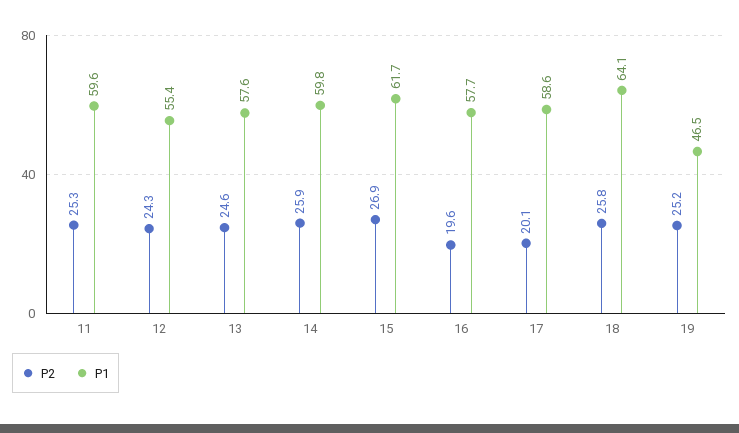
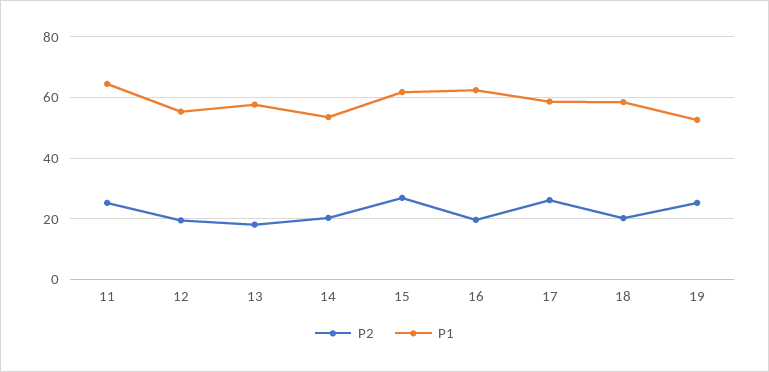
P1, 11: 59.6 -> 64
P2, 12: 24.3 -> 20
P2, 13: 24.6 -> 18
P2, 14: 25.9 -> 20
P1, 14: 59.8 -> 54
P1, 16: 57.7 -> 62
P2, 17: 20.1 -> 26
P2, 18: 25.8 -> 20
P1, 18: 64.1 -> 58
P1, 19: 46.5 -> 52

